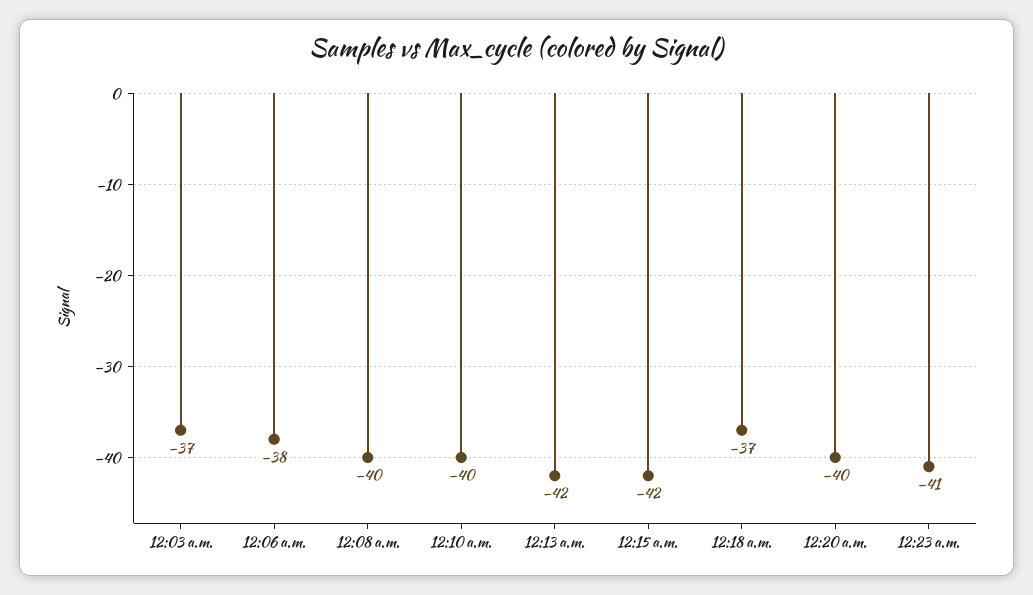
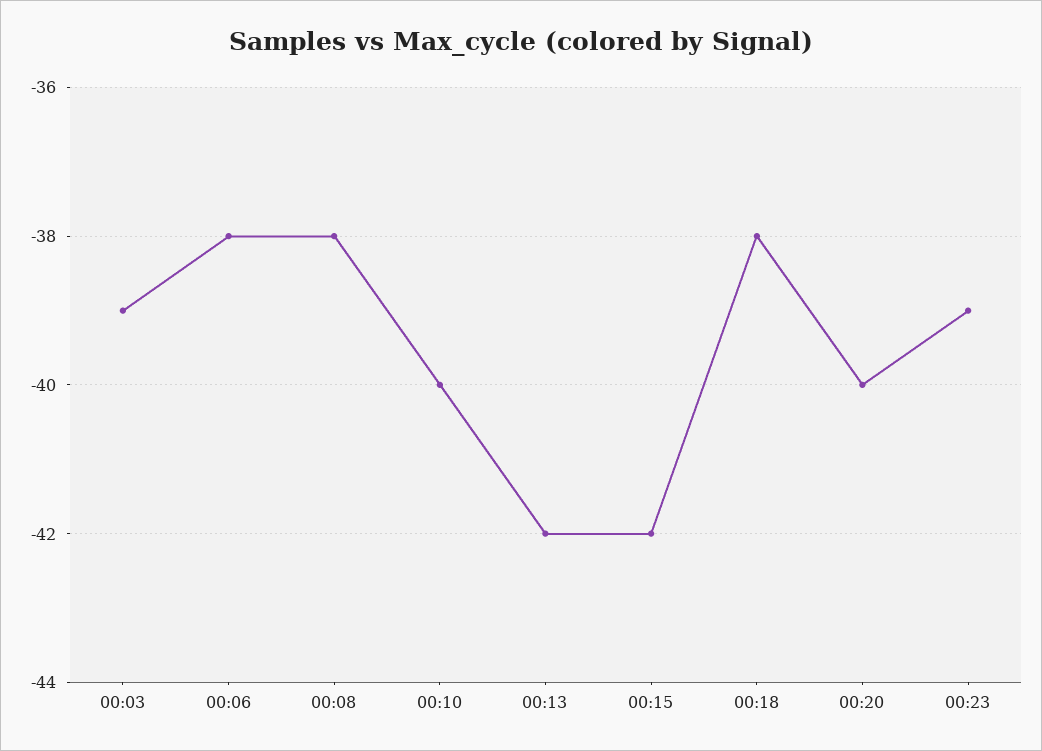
12:03 a.m.: -37 -> -39
12:08 a.m.: -40 -> -38
12:18 a.m.: -37 -> -38
12:23 a.m.: -41 -> -39

